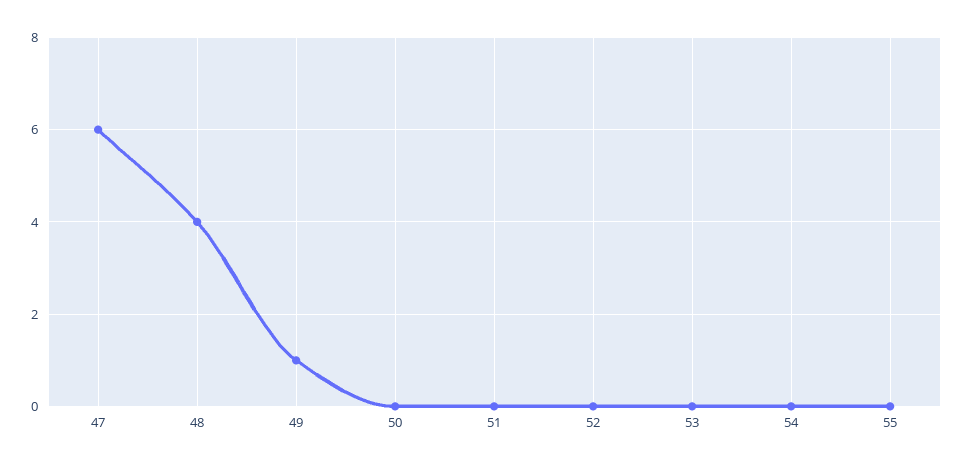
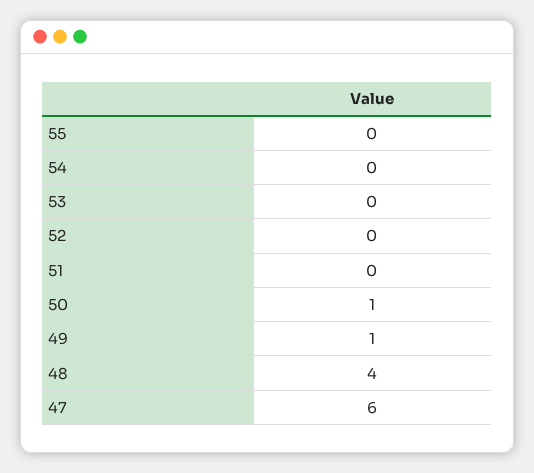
50: 0 -> 1

